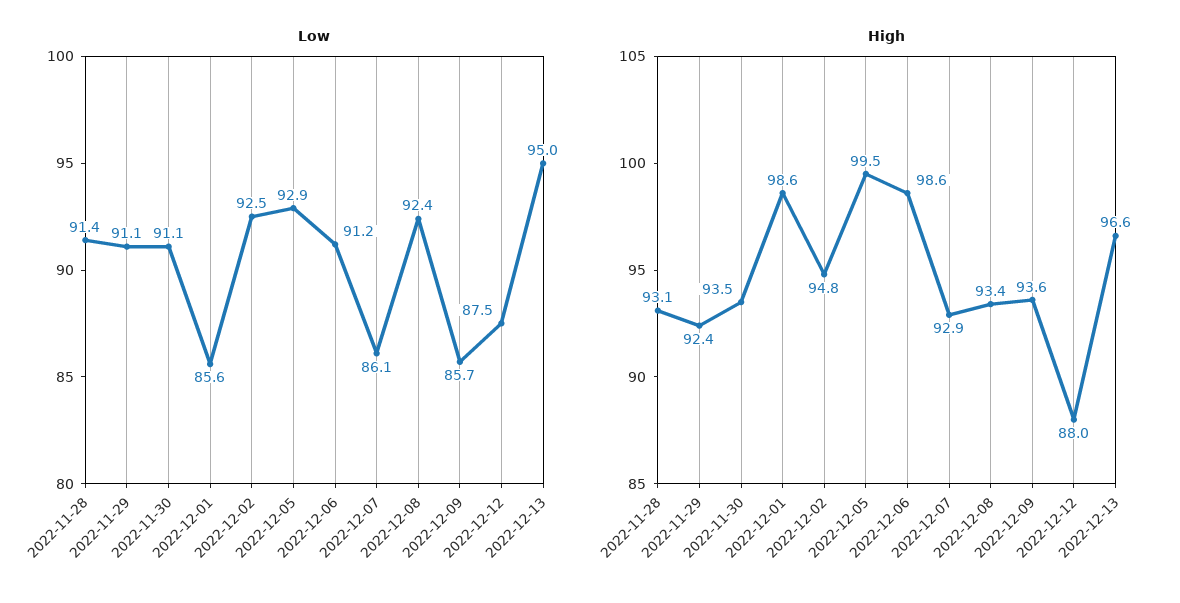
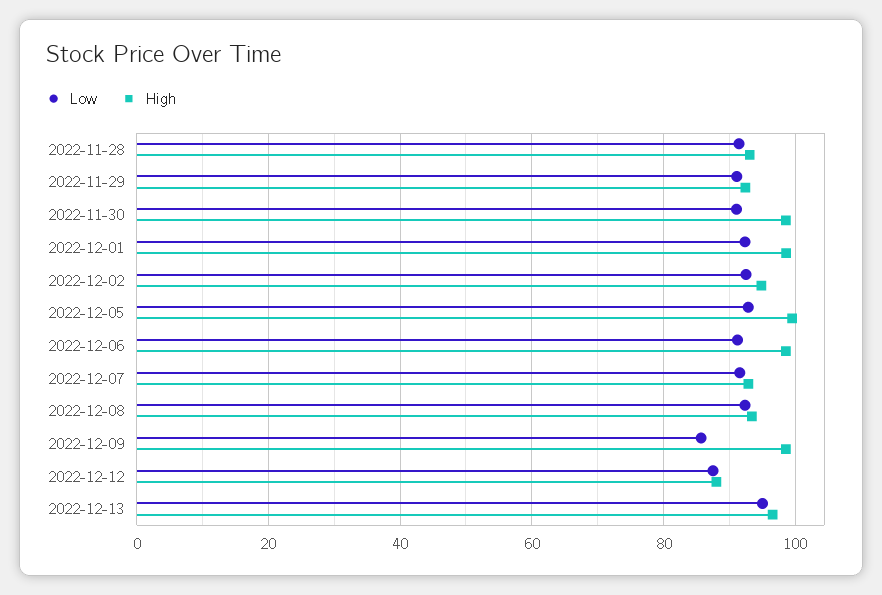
Low, 2022-12-01: 85.6 -> 92
Low, 2022-12-07: 86.1 -> 92
High, 2022-11-30: 93.5 -> 98
High, 2022-12-09: 93.6 -> 98

